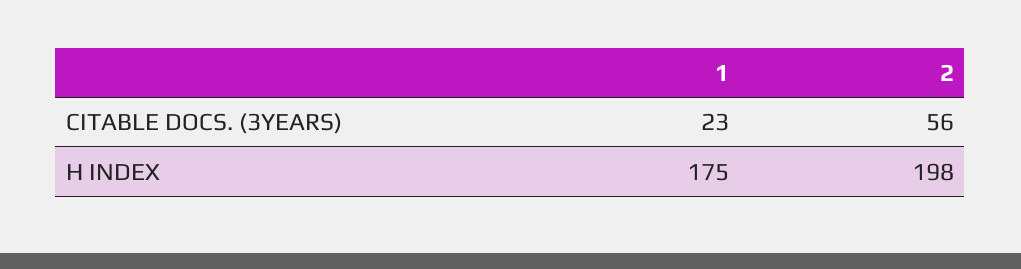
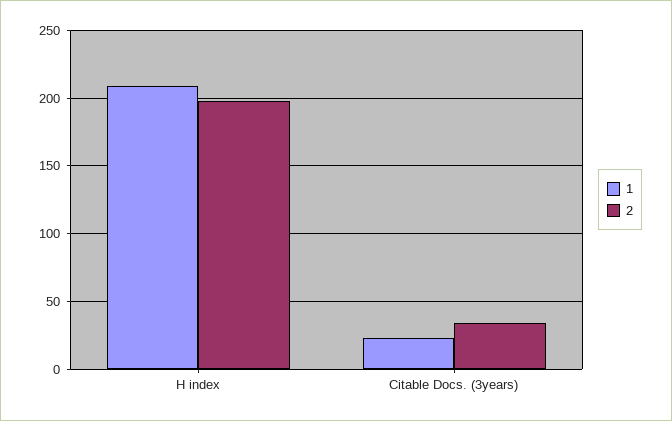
2, CITABLE DOCS. (3YEARS): 56 -> 35
1, H INDEX: 175 -> 210

